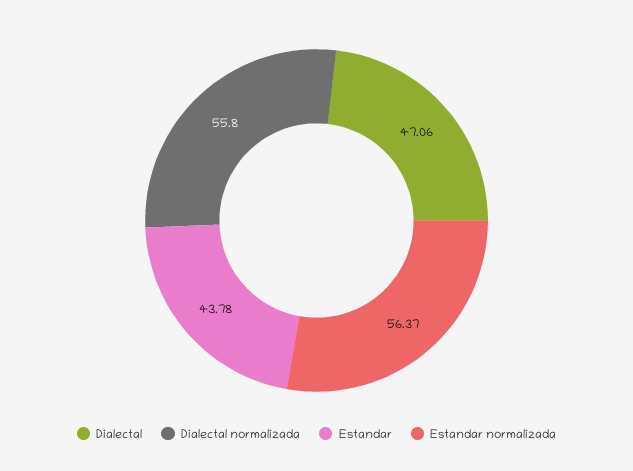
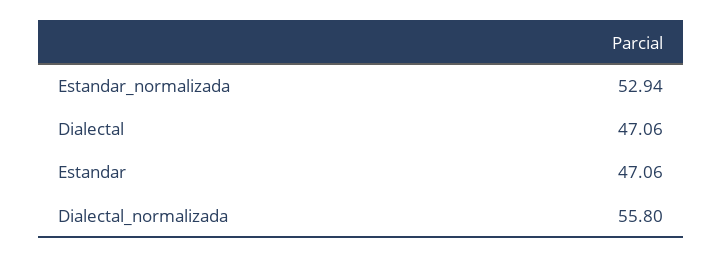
Estandar: 43.78 -> 47.06
Estandar normalizada: 56.37 -> 52.94

